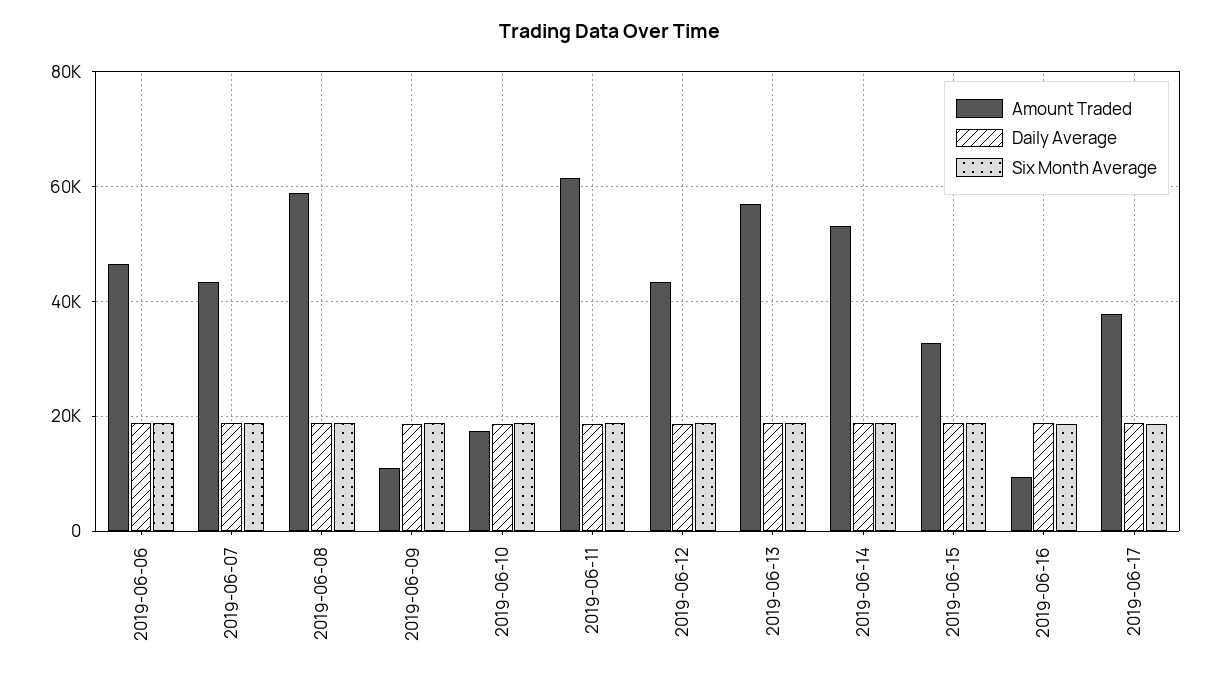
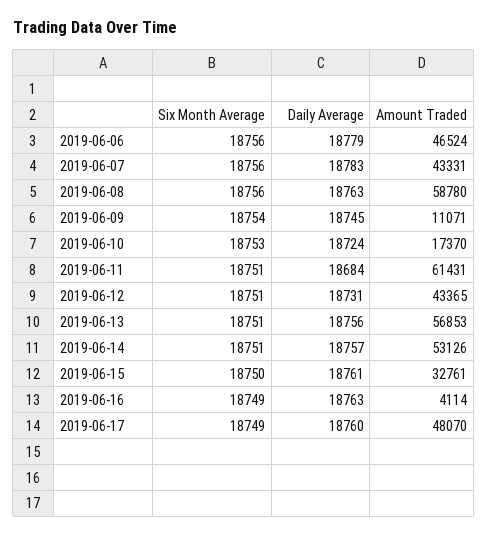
Amount Traded, 2019-06-16: 10000 -> 4114
Amount Traded, 2019-06-17: 38000 -> 48070

